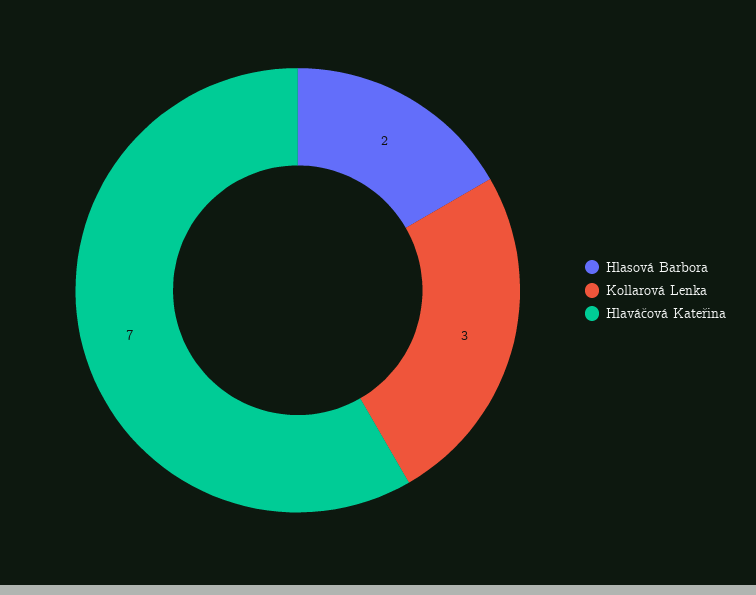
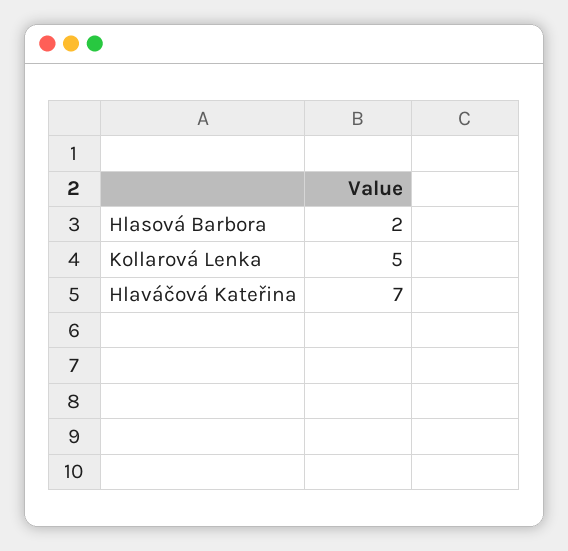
Kollarová Lenka: 3 -> 5

